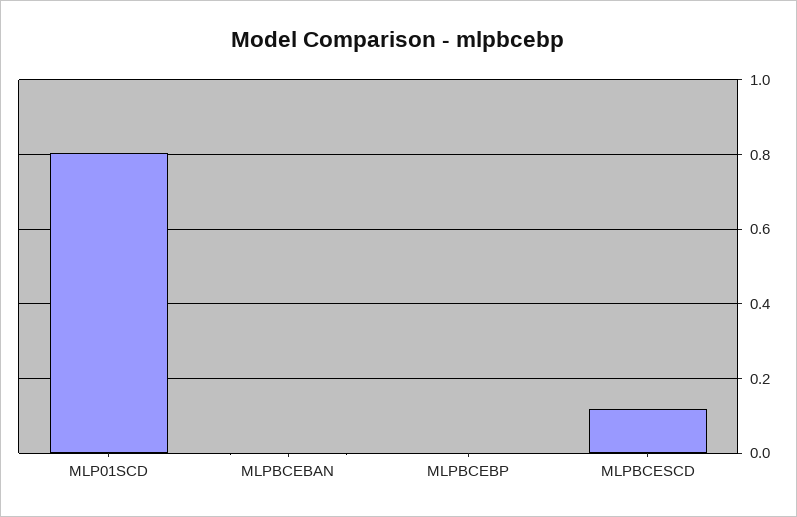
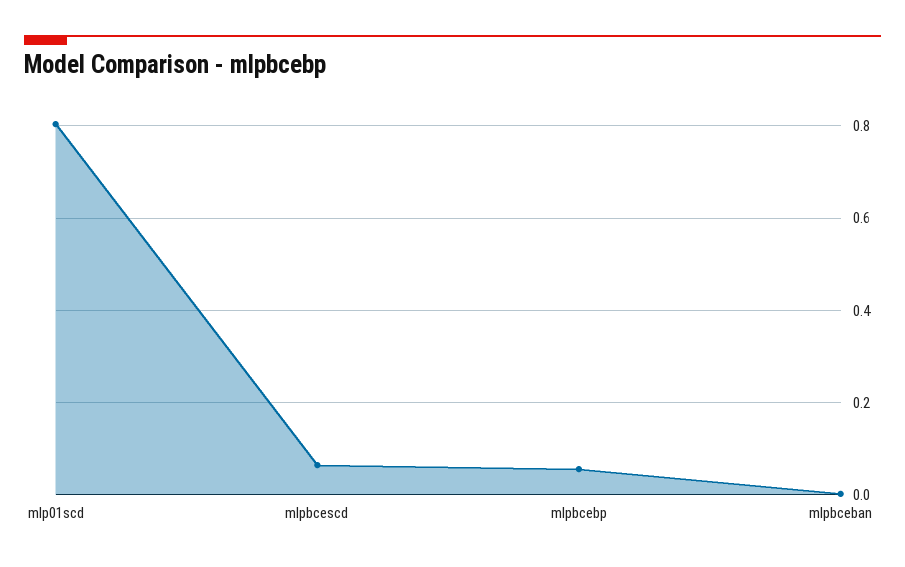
MLPBCEBP: 0 -> 0.06
MLPBCESCD: 0.12 -> 0.06

